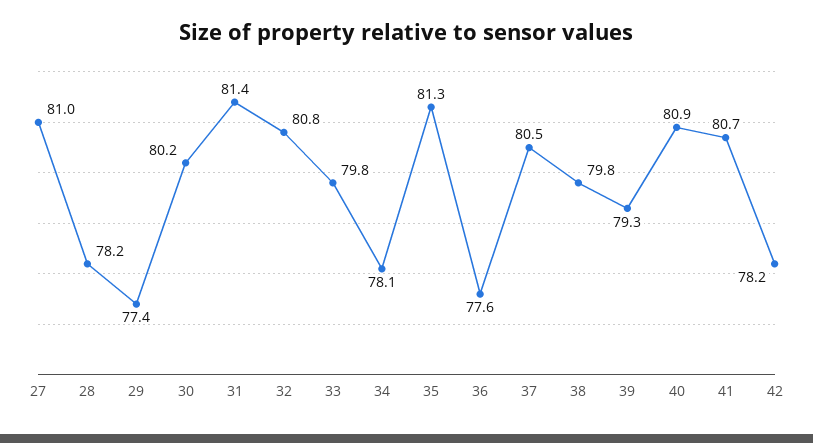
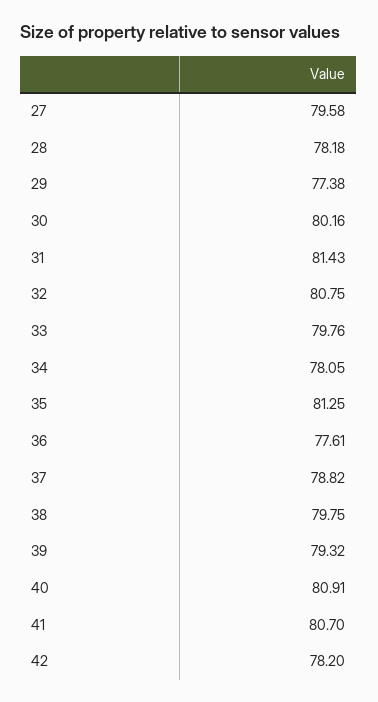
27: 81 -> 79.58
37: 80.5 -> 78.82

